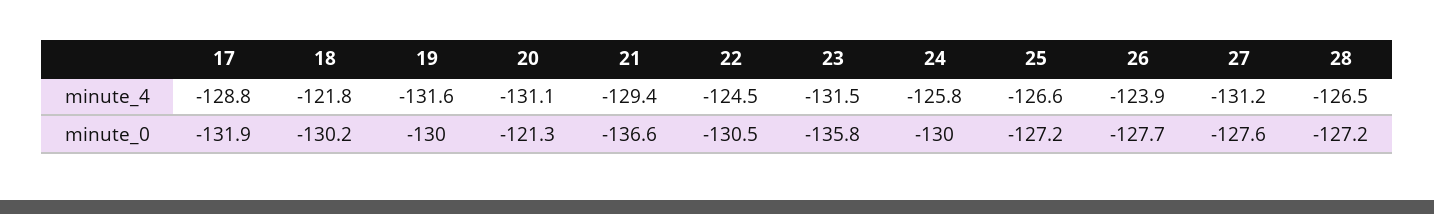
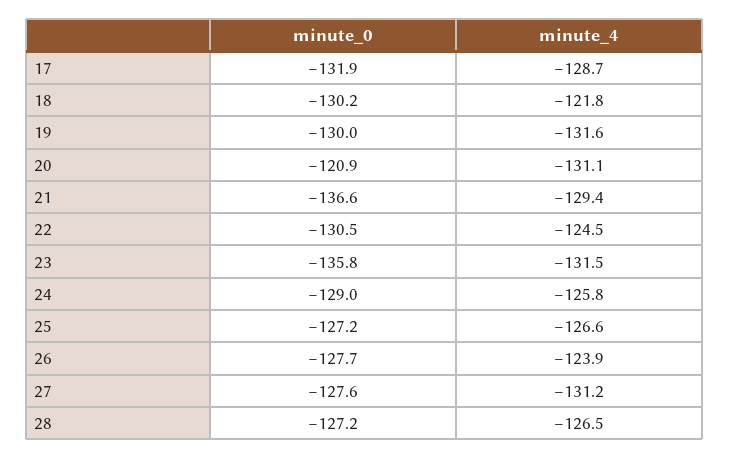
17, minute_4: -128.8 -> -128.7
20, minute_0: -121.3 -> -120.9
24, minute_0: -130 -> -129

